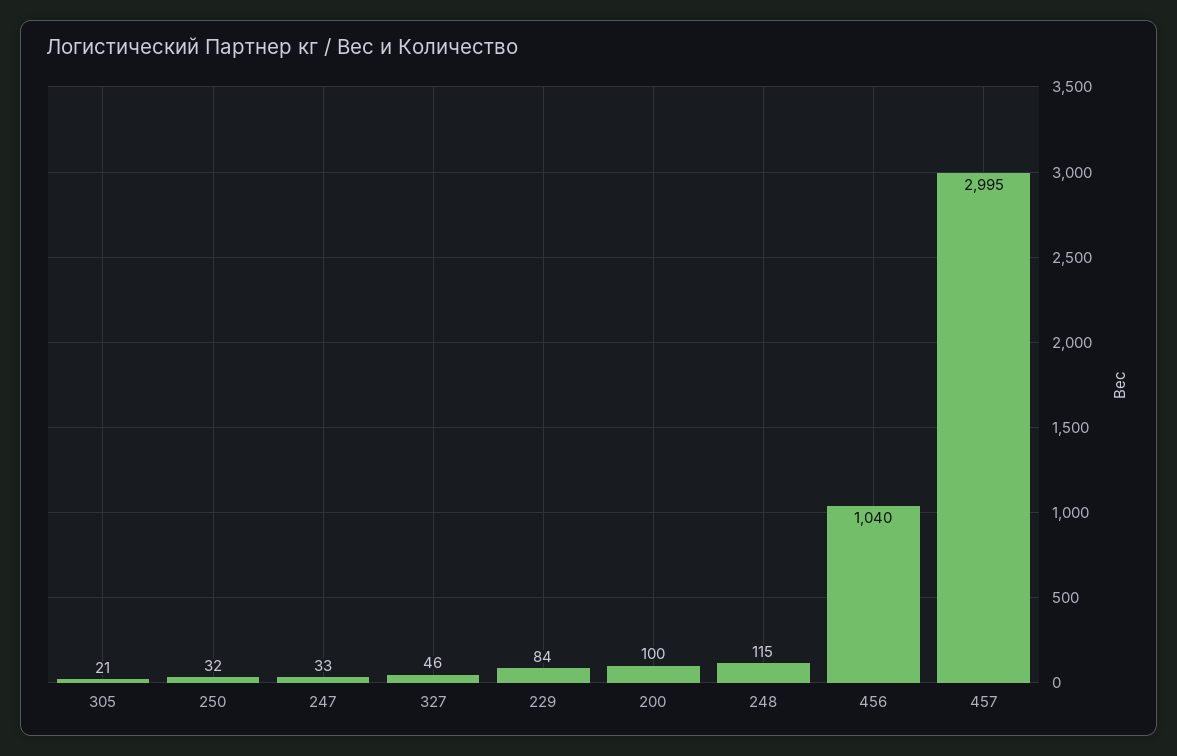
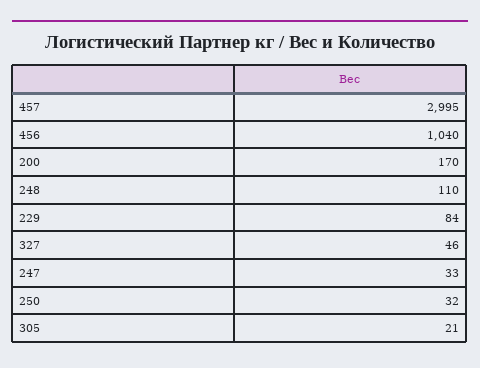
200: 100 -> 170
248: 115 -> 110

